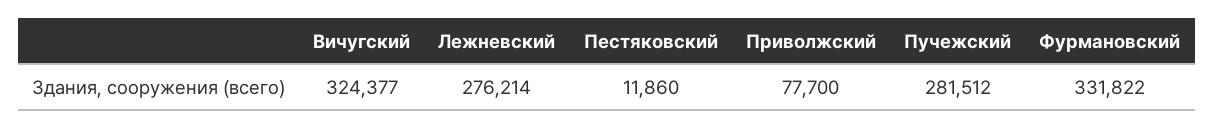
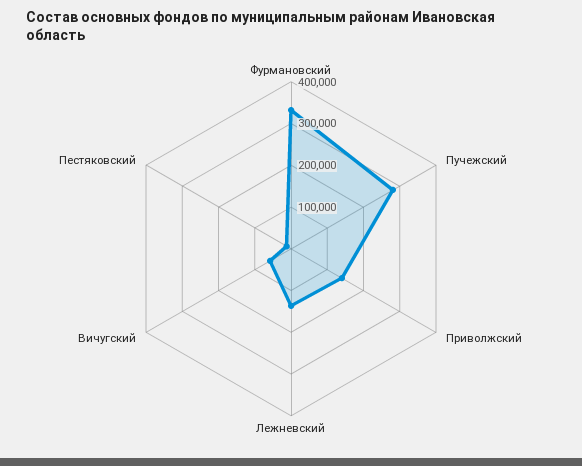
Вичугский: 324377 -> 60000
Лежневский: 276214 -> 140000
Приволжский: 77700 -> 140000

